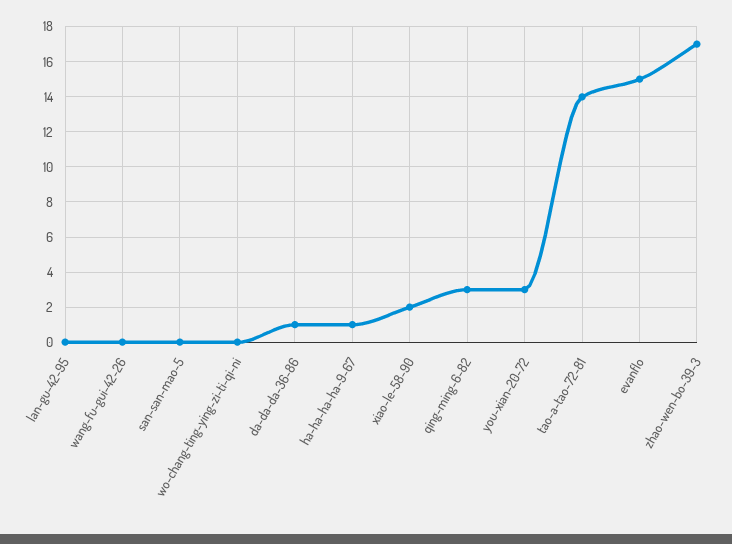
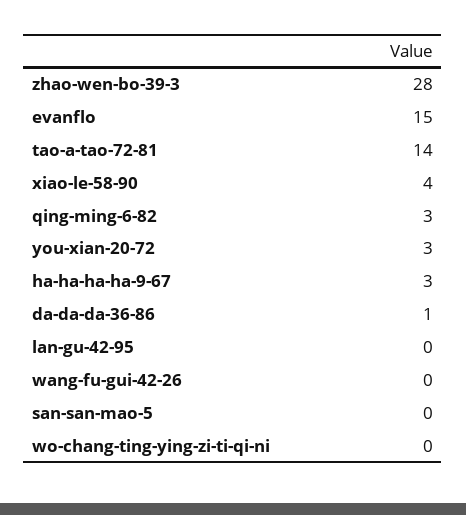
ha-ha-ha-ha-9-67: 1 -> 3
xiao-le-58-90: 2 -> 4
zhao-wen-bo-39-3: 17 -> 28

